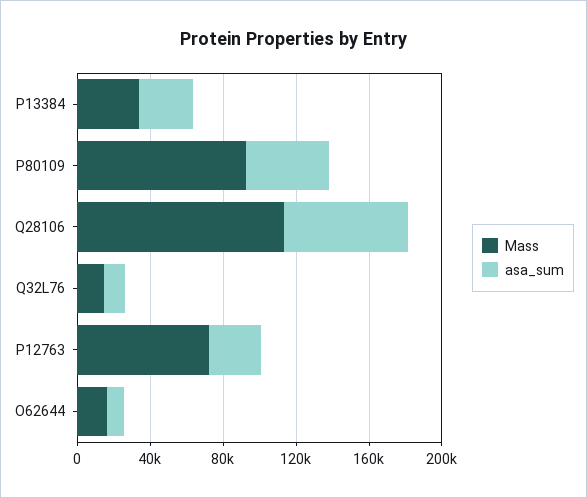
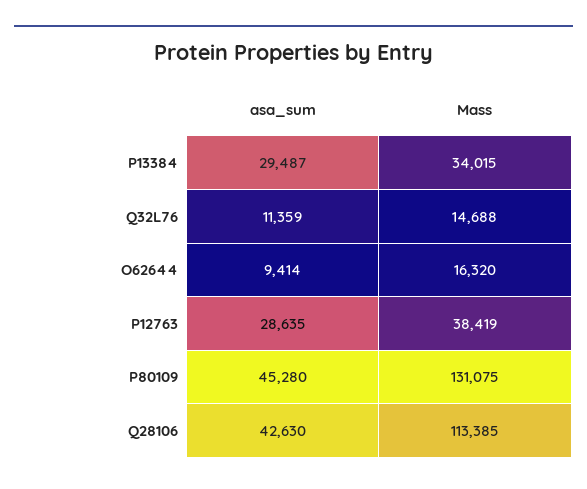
Mass, P80109: 90000 -> 131075
asa_sum, Q28106: 70000 -> 42630
Mass, P12763: 70000 -> 38419

